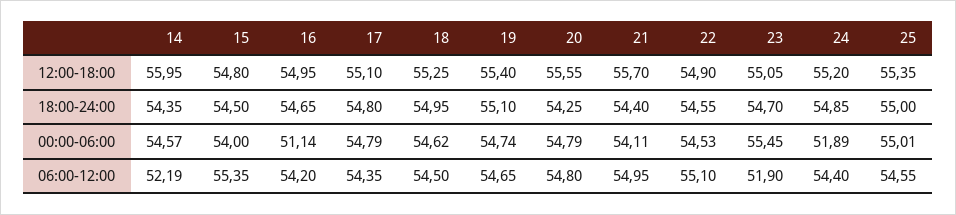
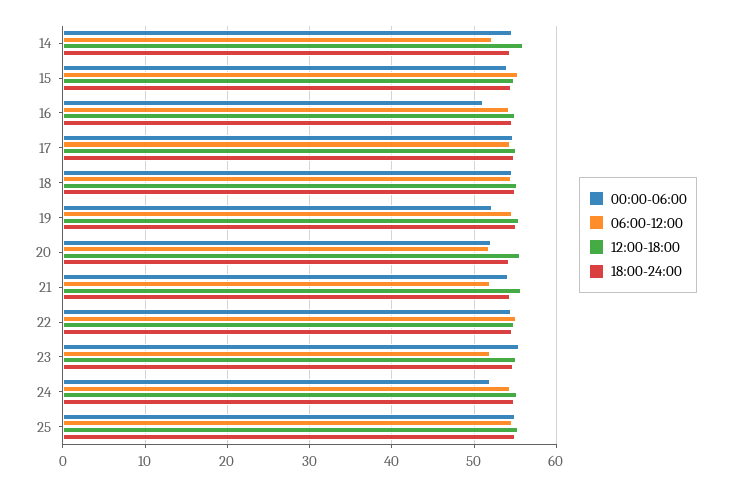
00:00-06:00, 19: 54.74 -> 52
00:00-06:00, 20: 54.79 -> 52
06:00-12:00, 20: 54.8 -> 52
06:00-12:00, 21: 54.95 -> 52

